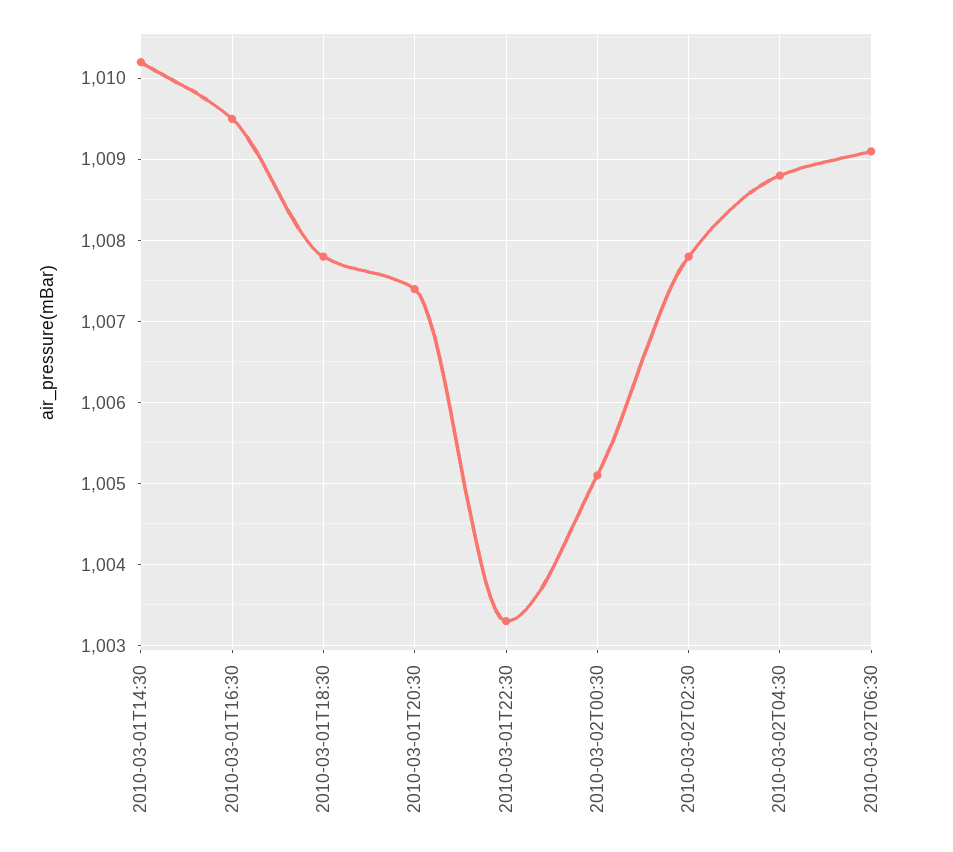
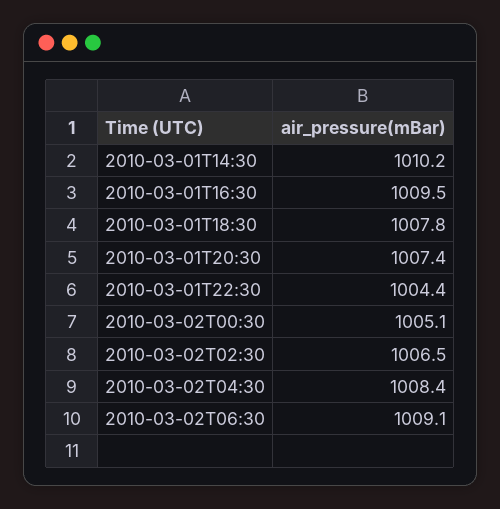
2010-03-01T22:30: 1003.3 -> 1004.4
2010-03-02T02:30: 1007.8 -> 1006.5
2010-03-02T04:30: 1008.8 -> 1008.4

